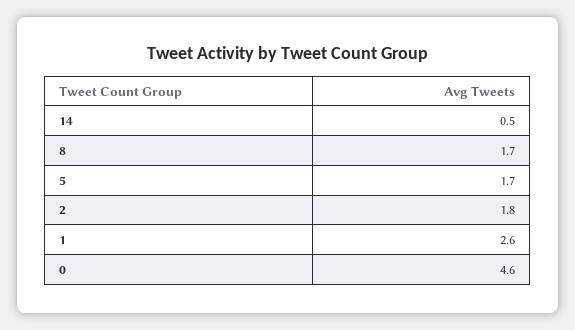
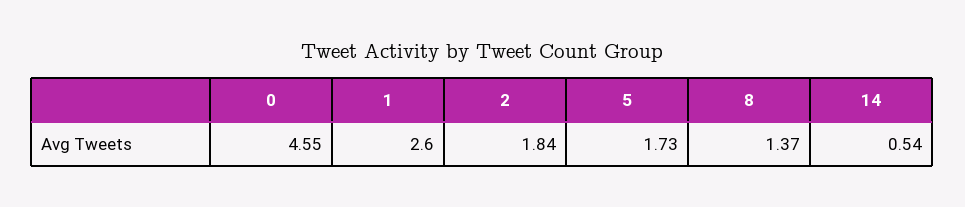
8: 1.7 -> 1.37

